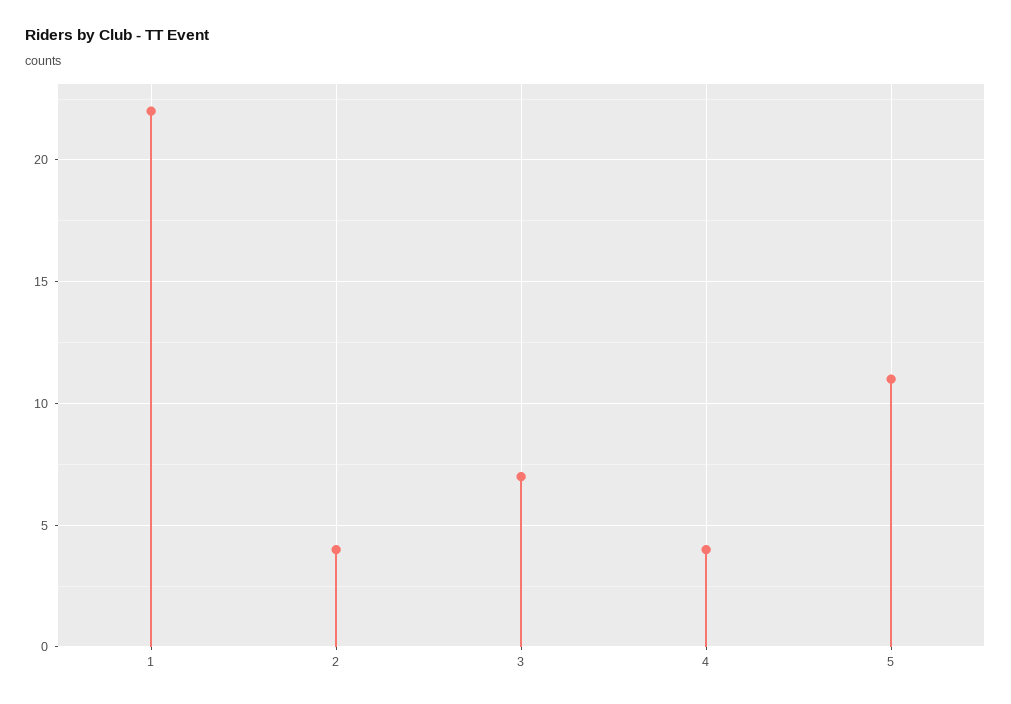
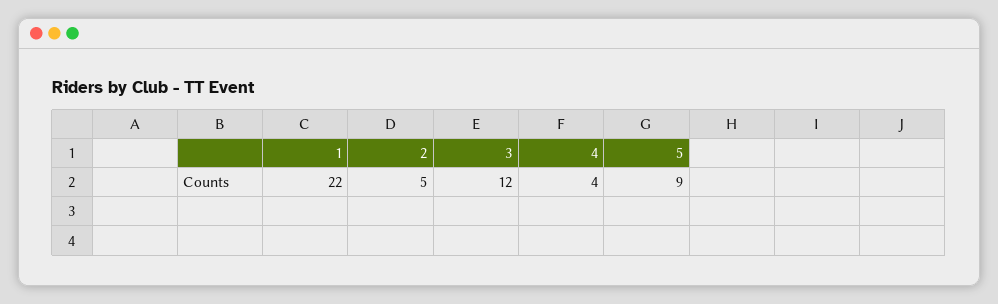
2: 4 -> 5
3: 7 -> 12
5: 11 -> 9

